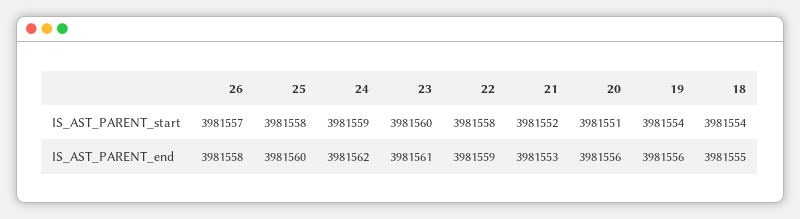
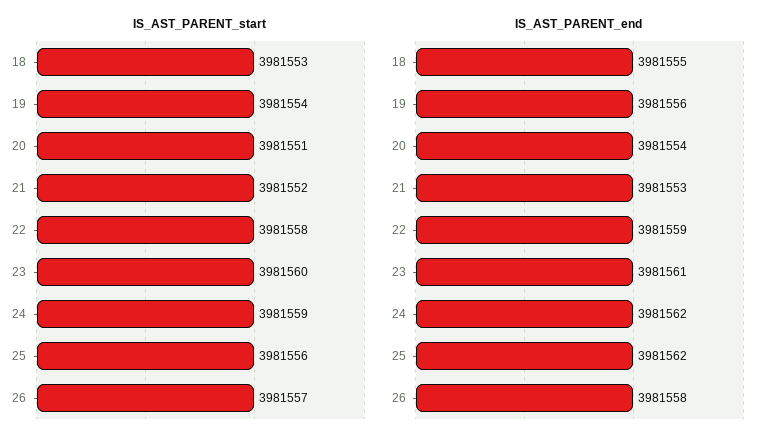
IS_AST_PARENT_start, 25: 3981558 -> 3981556
IS_AST_PARENT_start, 18: 3981554 -> 3981553
IS_AST_PARENT_end, 25: 3981560 -> 3981562
IS_AST_PARENT_end, 20: 3981556 -> 3981554

